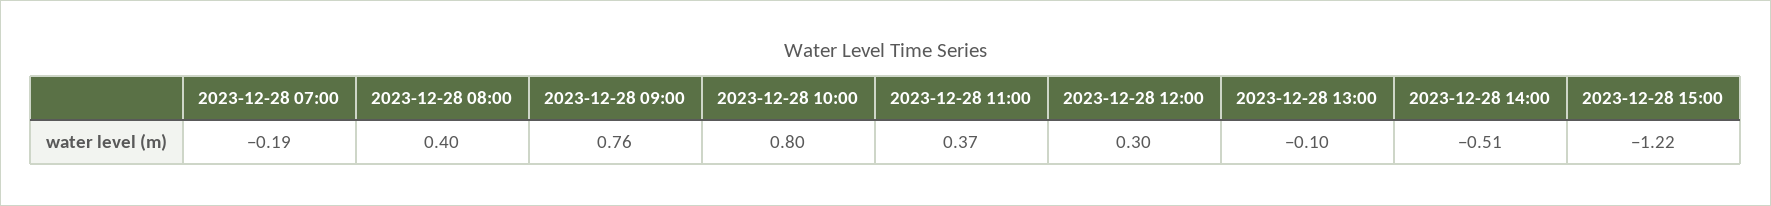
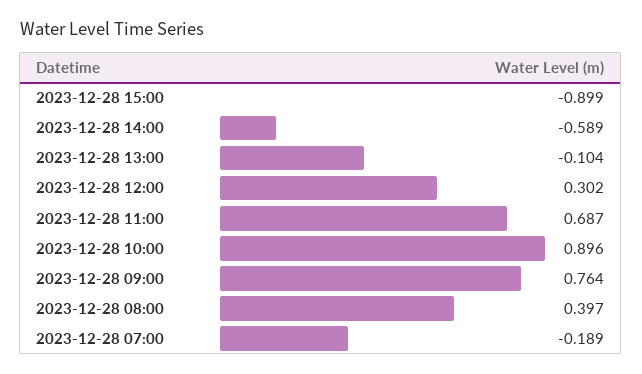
2023-12-28 10:00: 0.8 -> 0.896
2023-12-28 11:00: 0.37 -> 0.687
2023-12-28 14:00: -0.51 -> -0.589
2023-12-28 15:00: -1.22 -> -0.899

